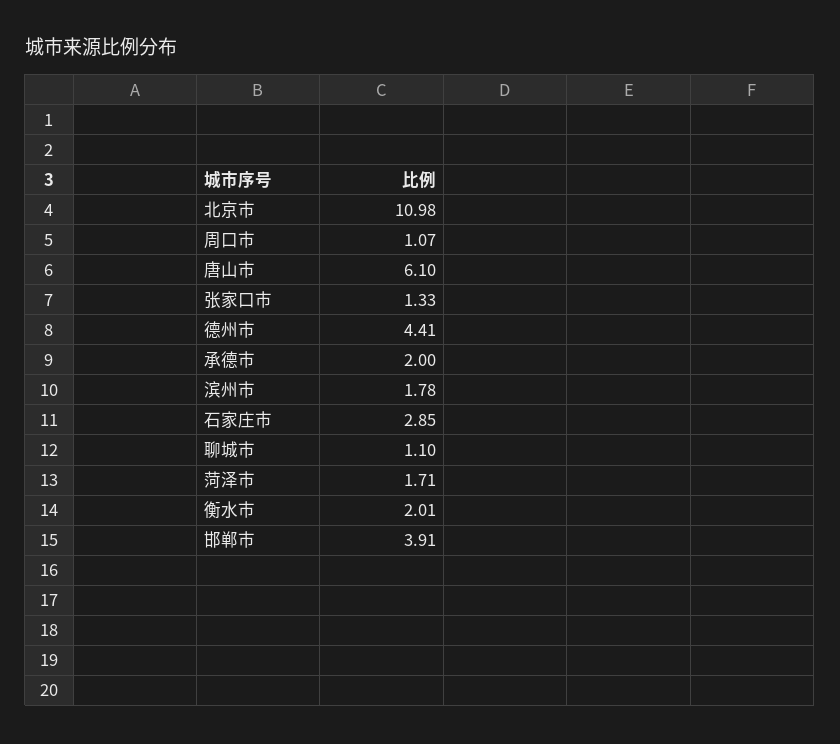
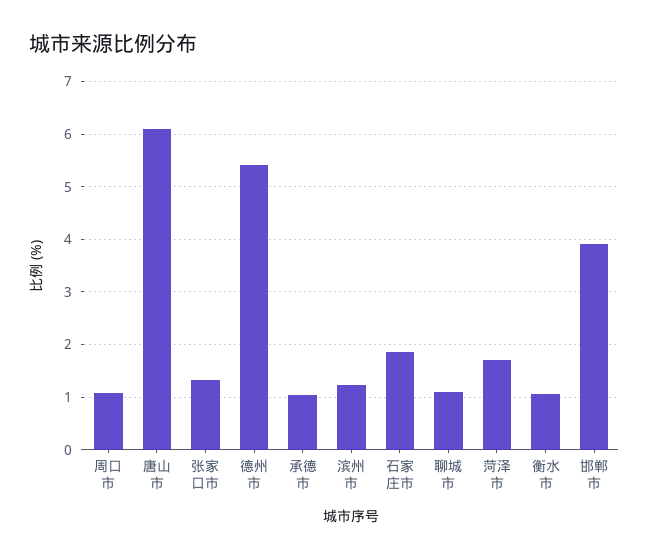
北京市: 10.98 -> none
德州市: 4.41 -> 5.4
承德市: 2 -> 1
滨州市: 1.78 -> 1.2
石家庄市: 2.85 -> 1.8
衡水市: 2.01 -> 1

